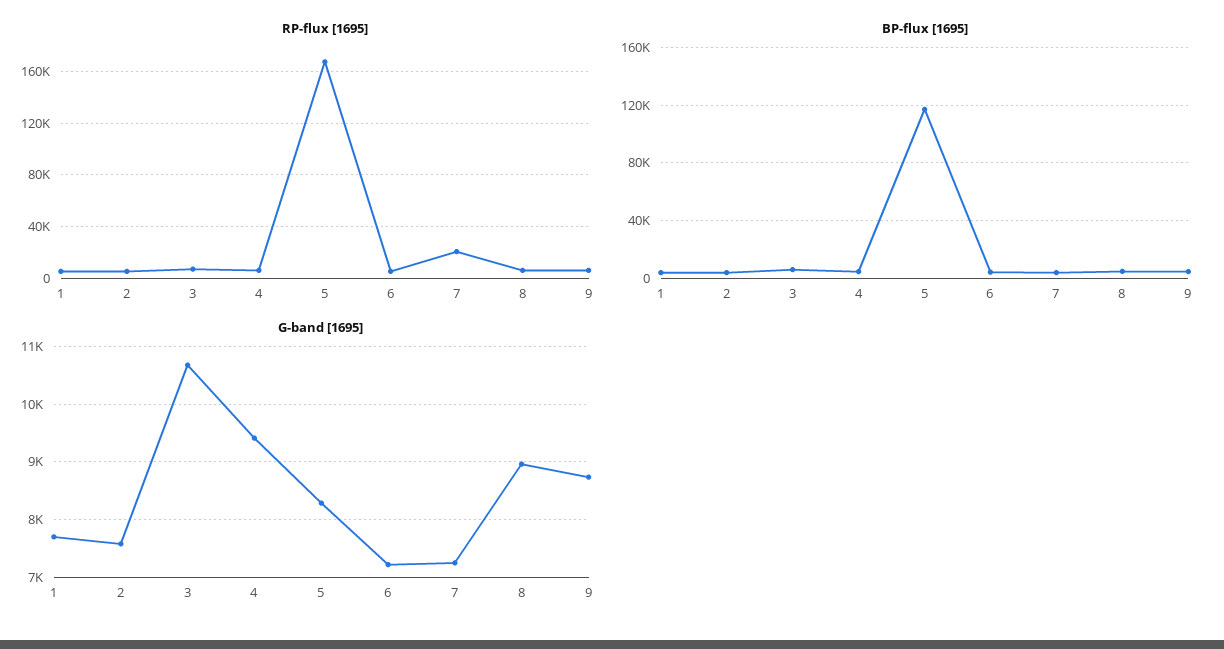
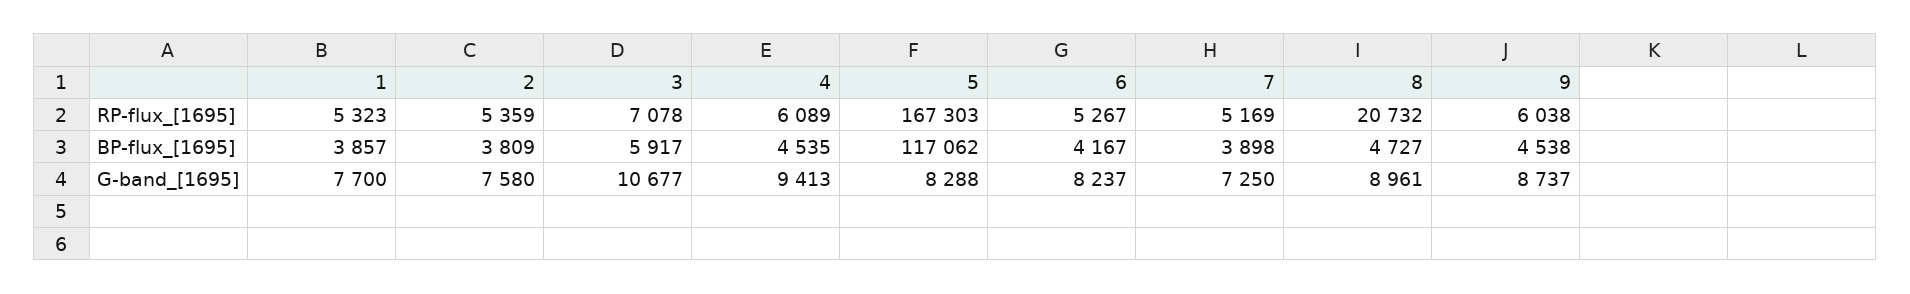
RP-flux [1695], 7: 20000 -> 5169
RP-flux [1695], 8: 5000 -> 20732
G-band [1695], 6: 7200 -> 8237

